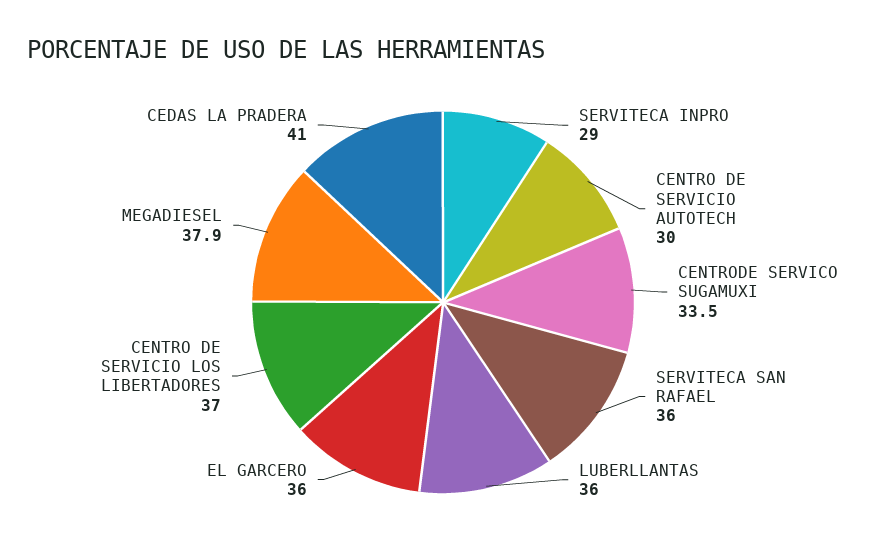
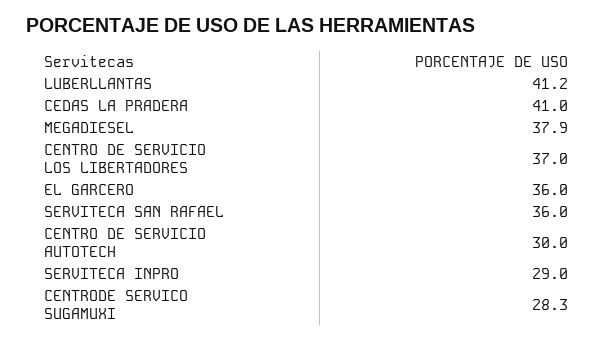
CENTRODE SERVICO SUGAMUXI: 33.5 -> 28.3
LUBERLLANTAS: 36 -> 41.2

